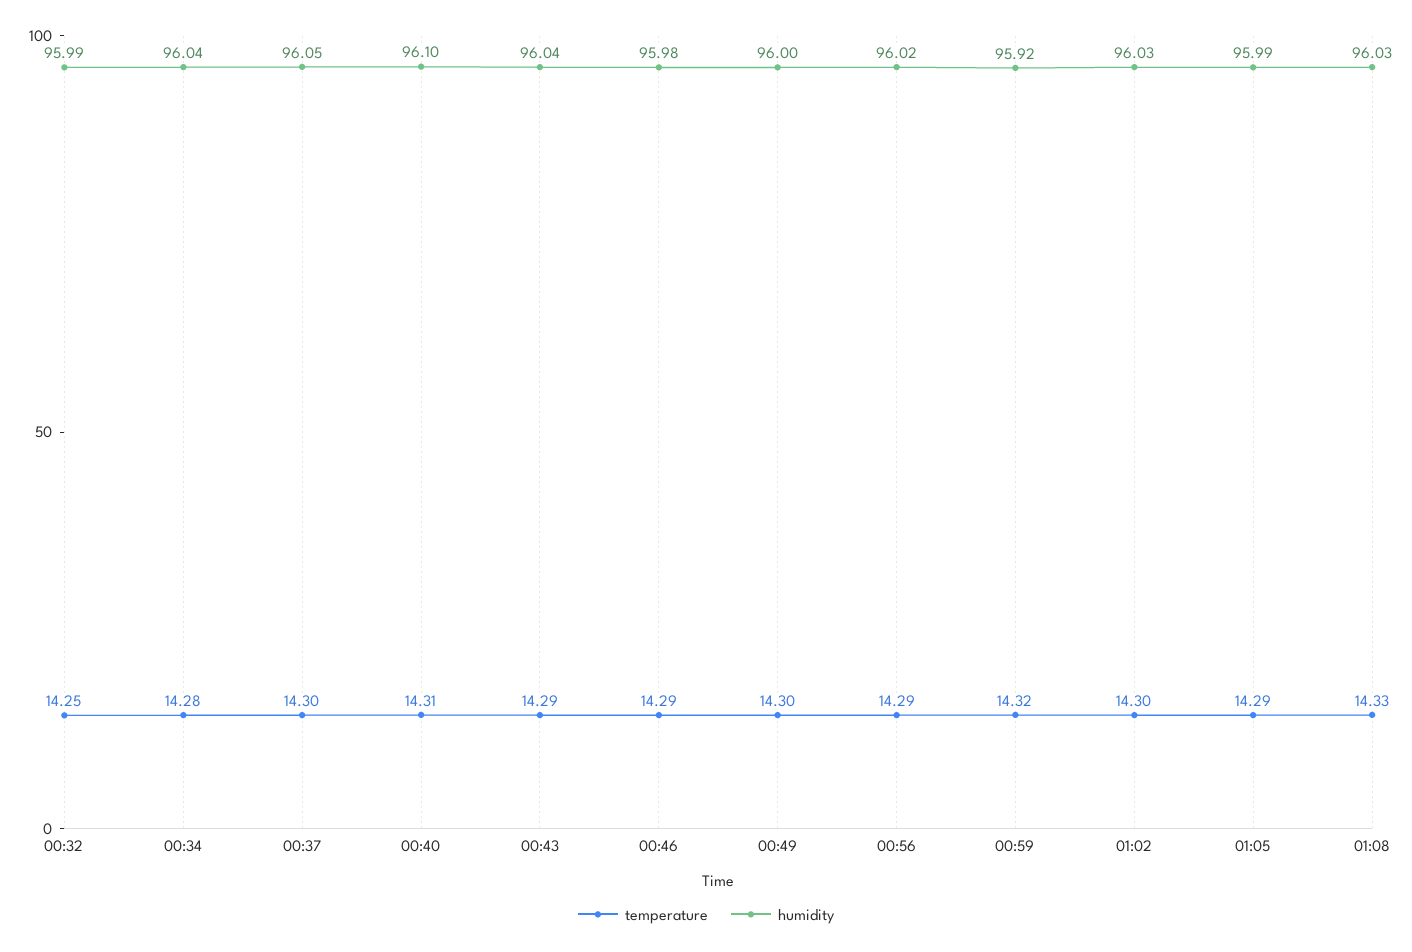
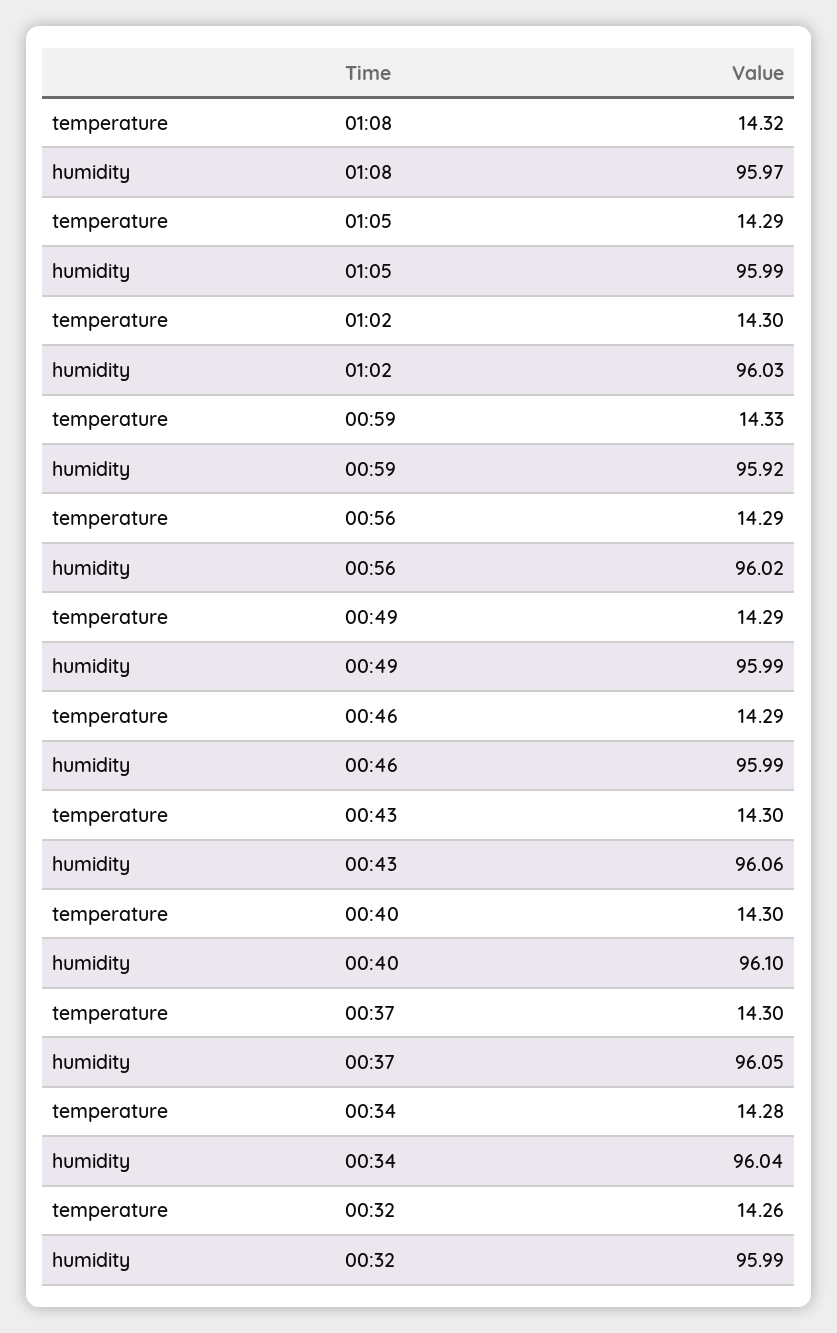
temperature, 00:32: 14.25 -> 14.26
temperature, 00:40: 14.31 -> 14.3
temperature, 00:43: 14.29 -> 14.3
humidity, 00:43: 96.04 -> 96.06
humidity, 00:46: 95.98 -> 95.99
temperature, 00:49: 14.3 -> 14.29
humidity, 00:49: 96 -> 95.99
temperature, 00:59: 14.32 -> 14.33
temperature, 01:08: 14.33 -> 14.32
humidity, 01:08: 96.03 -> 95.97

